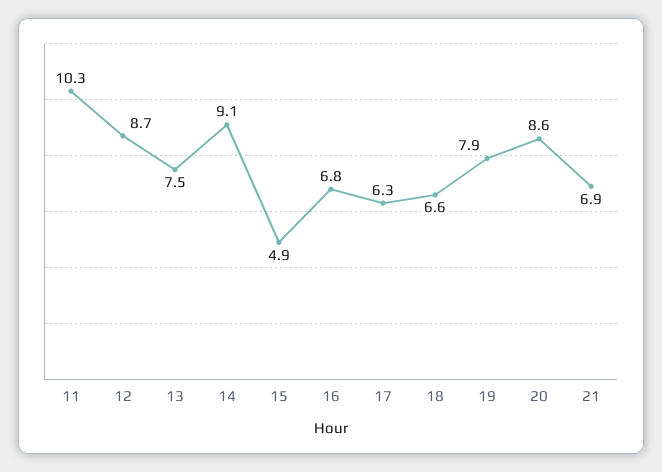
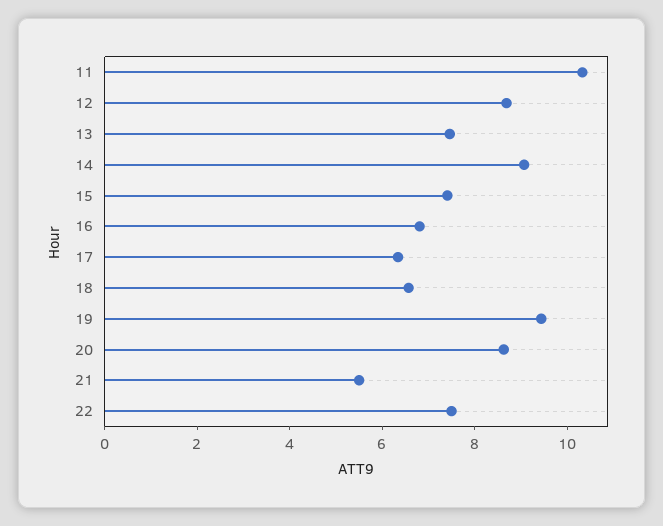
15: 4.9 -> 7.5
19: 7.9 -> 9.5
21: 6.9 -> 5.5
22: none -> 7.5

